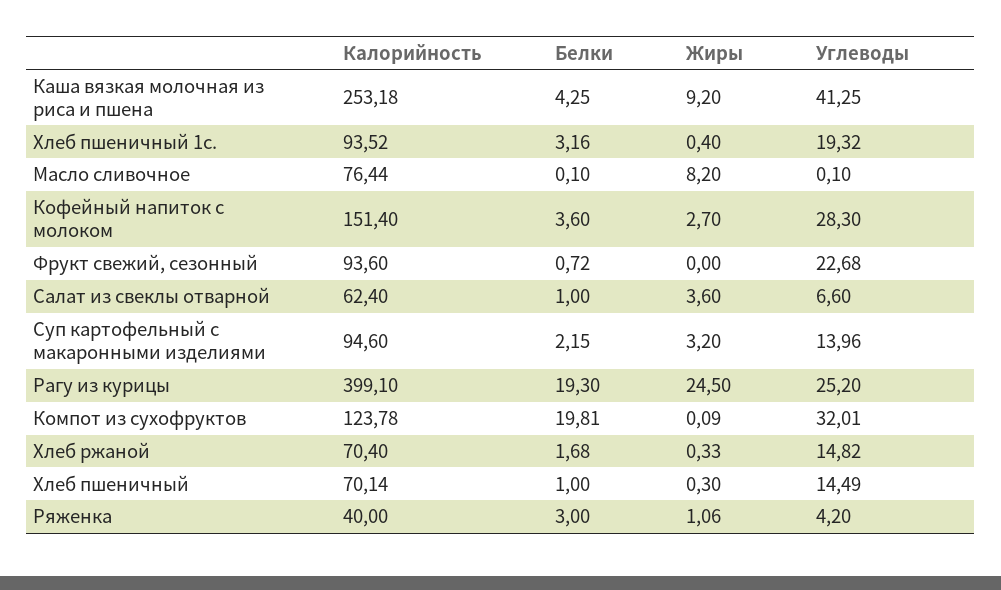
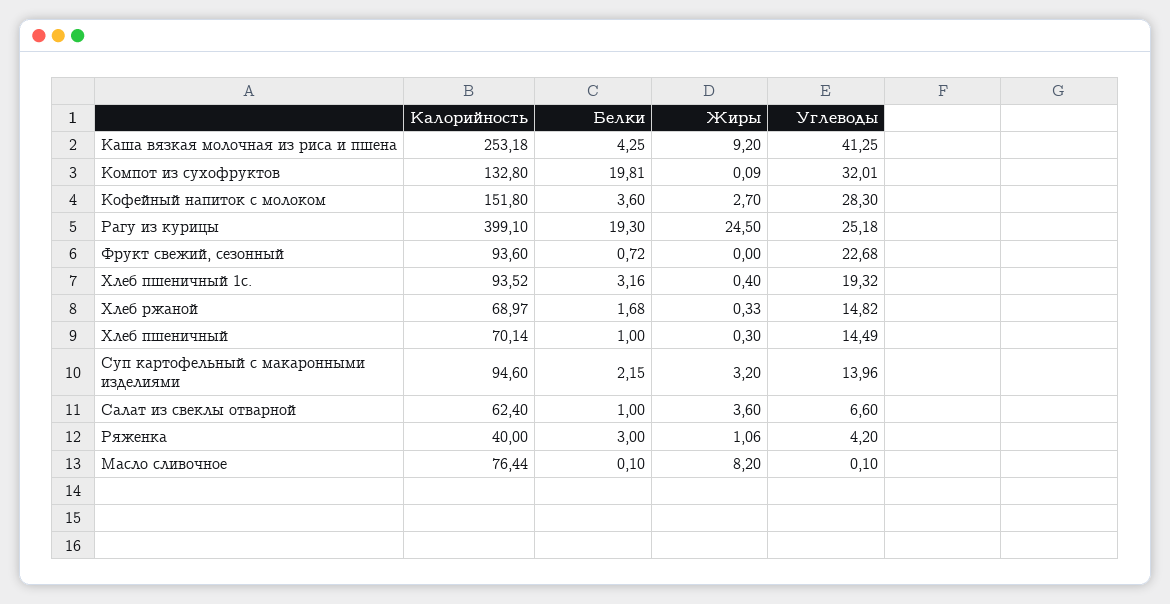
Калорийность, Кофейный напиток с молоком: 151.4 -> 151.8
Углеводы, Рагу из курицы: 25.2 -> 25.18
Калорийность, Компот из сухофруктов: 123.78 -> 132.8
Калорийность, Хлеб ржаной: 70.4 -> 68.97

